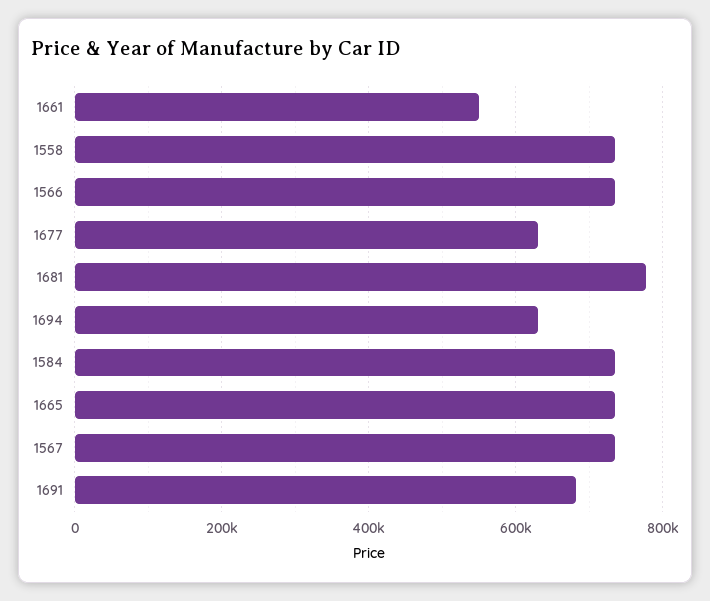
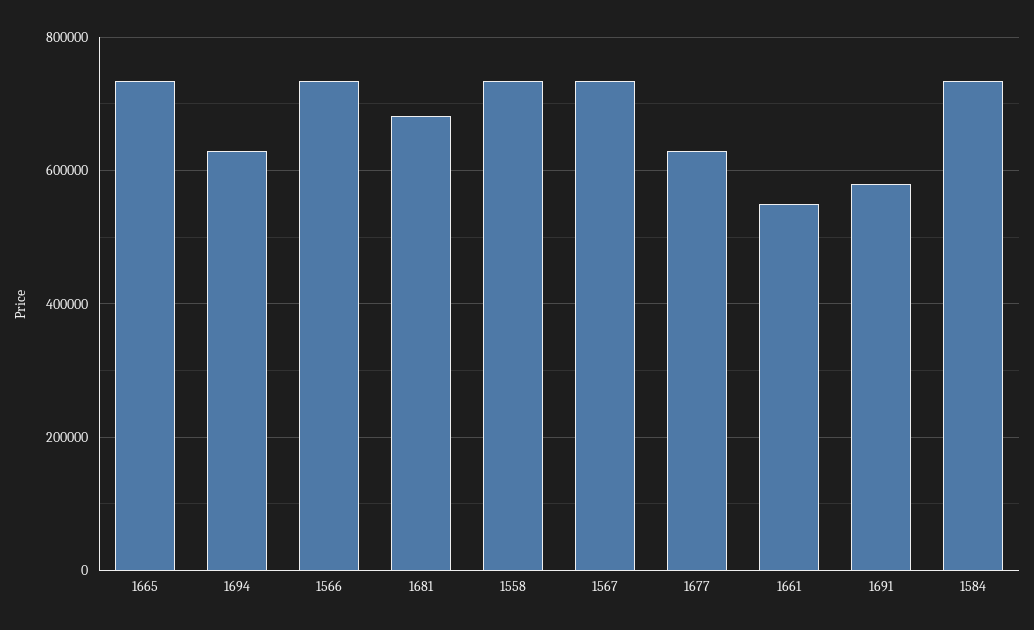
1681: 780000 -> 680000
1691: 680000 -> 580000

